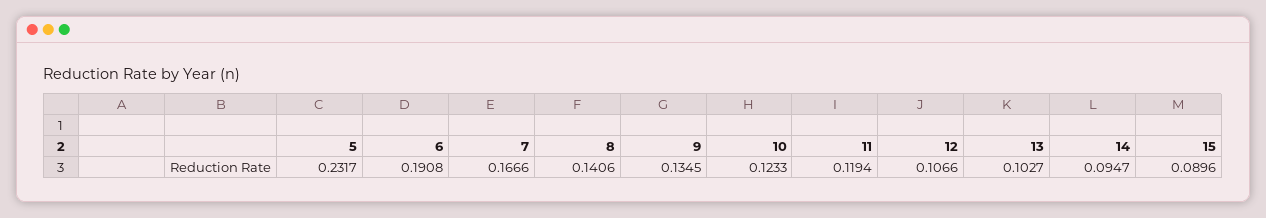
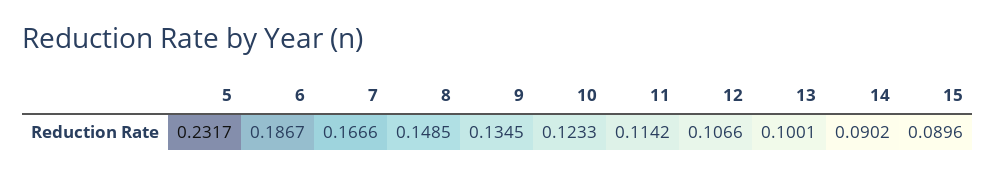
6: 0.1908 -> 0.1867
8: 0.1406 -> 0.1485
11: 0.1194 -> 0.1142
13: 0.1027 -> 0.1001
14: 0.0947 -> 0.0902

